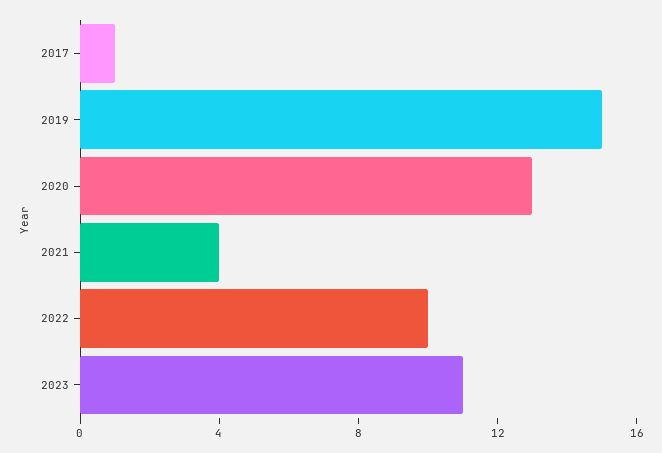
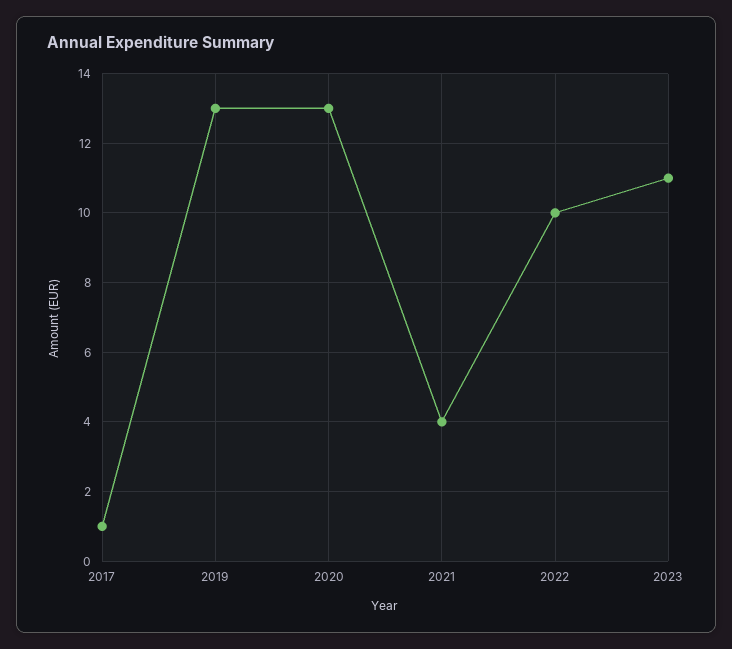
2019: 15 -> 13

